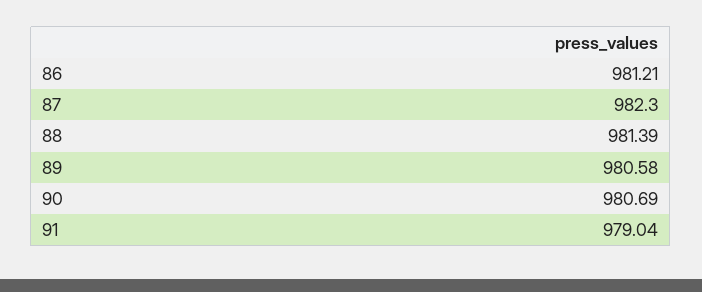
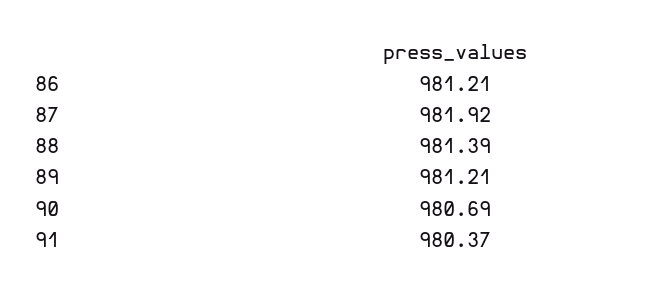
87: 982.3 -> 981.92
89: 980.58 -> 981.21
91: 979.04 -> 980.37

